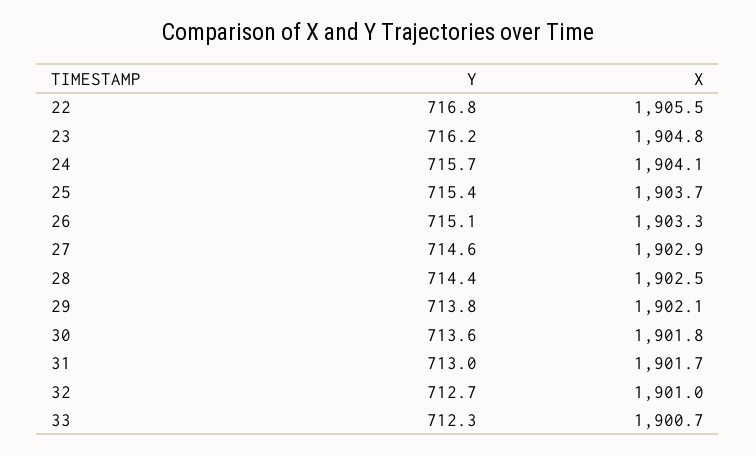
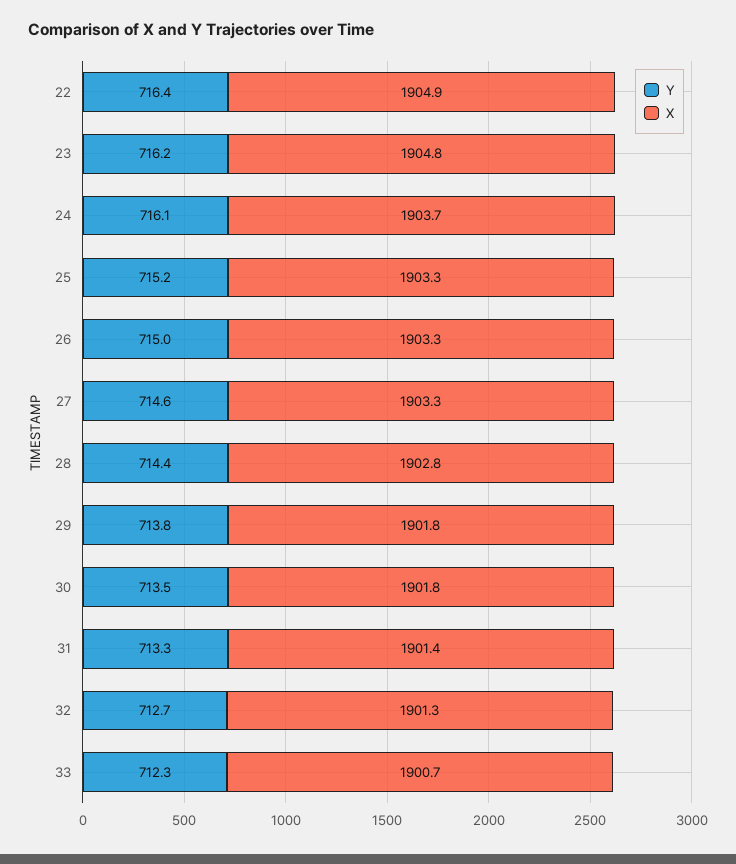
Y, 22: 716.8 -> 716.4
X, 22: 1905.5 -> 1904.9
Y, 24: 715.7 -> 716.1
X, 24: 1904.1 -> 1903.7
Y, 25: 715.4 -> 715.2
X, 25: 1903.7 -> 1903.3
Y, 26: 715.1 -> 715
X, 27: 1902.9 -> 1903.3
X, 28: 1902.5 -> 1902.8
X, 29: 1902.1 -> 1901.8
Y, 30: 713.6 -> 713.5
Y, 31: 713 -> 713.3
X, 31: 1901.7 -> 1901.4
X, 32: 1901 -> 1901.3

